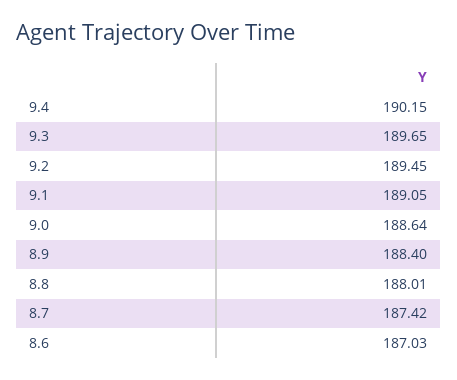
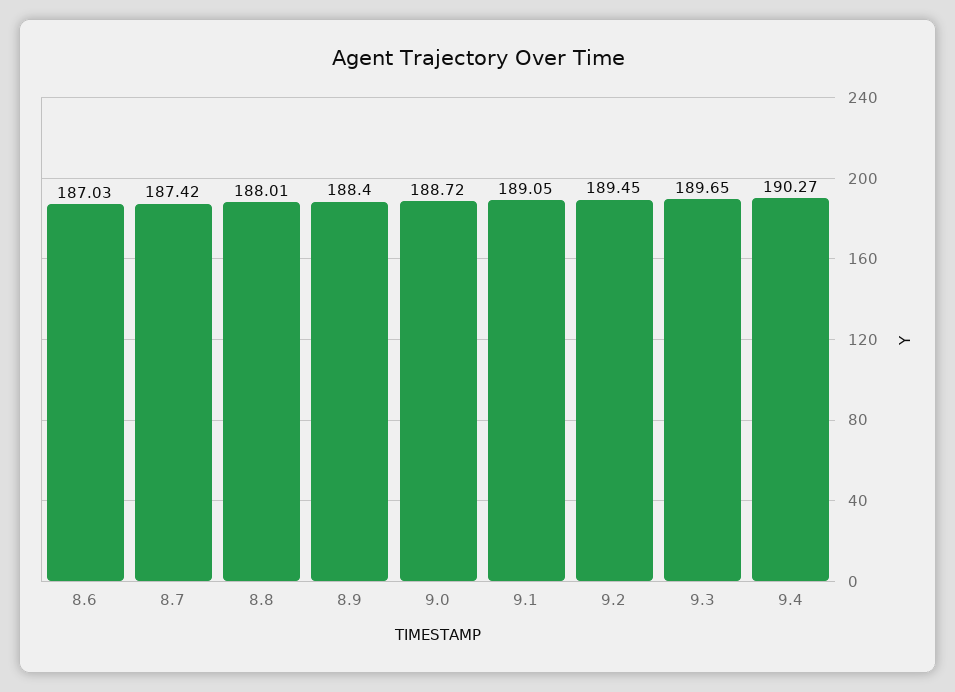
9.4: 190.15 -> 190.27
9.0: 188.64 -> 188.72

